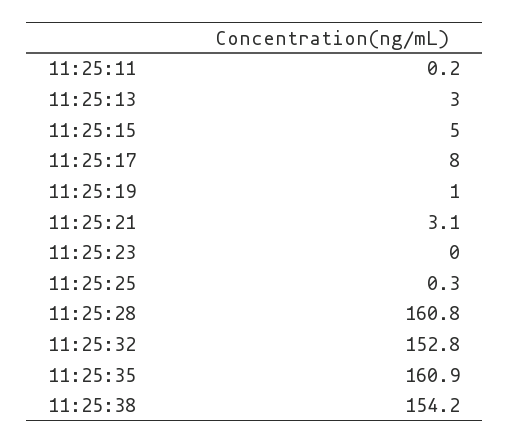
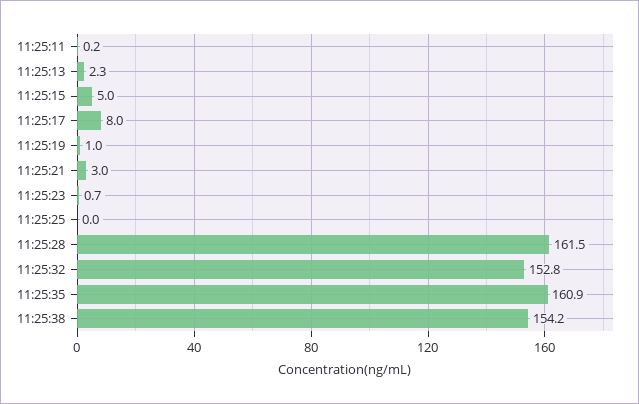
11:25:13: 3 -> 2.3
11:25:21: 3.1 -> 3
11:25:23: 0 -> 0.7
11:25:25: 0.3 -> 0
11:25:28: 160.8 -> 161.5

